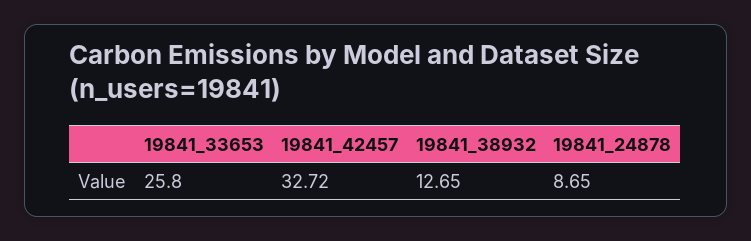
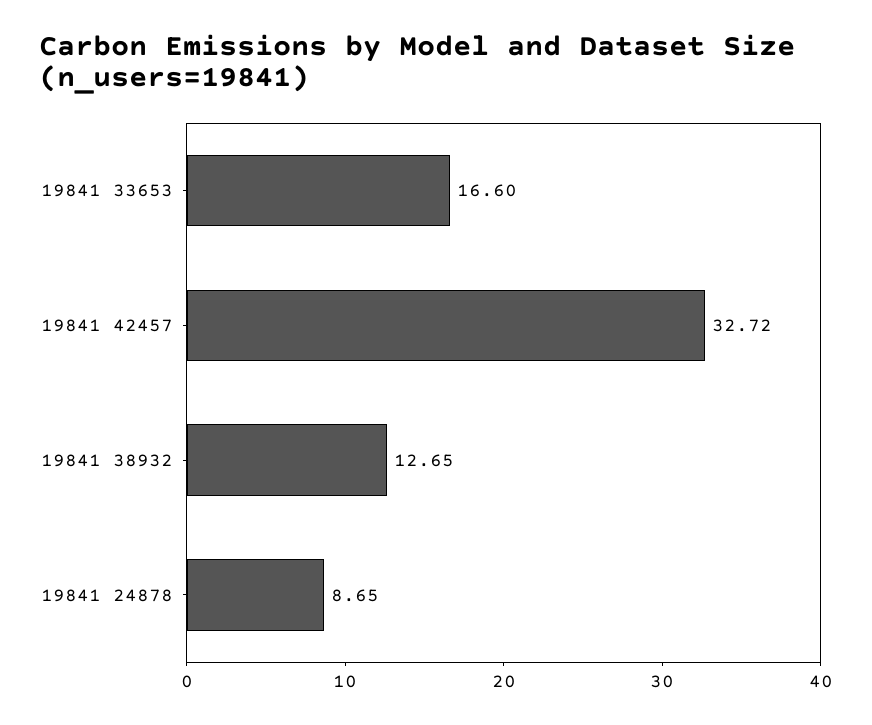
19841_33653: 25.8 -> 16.6

